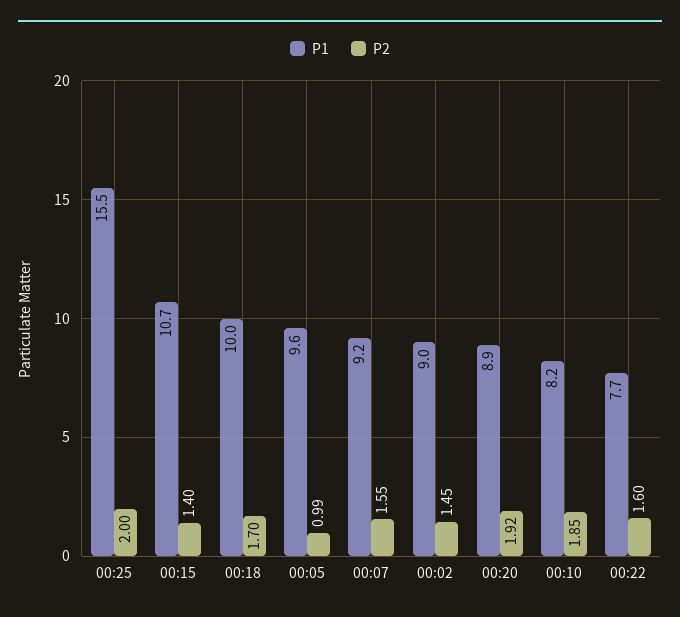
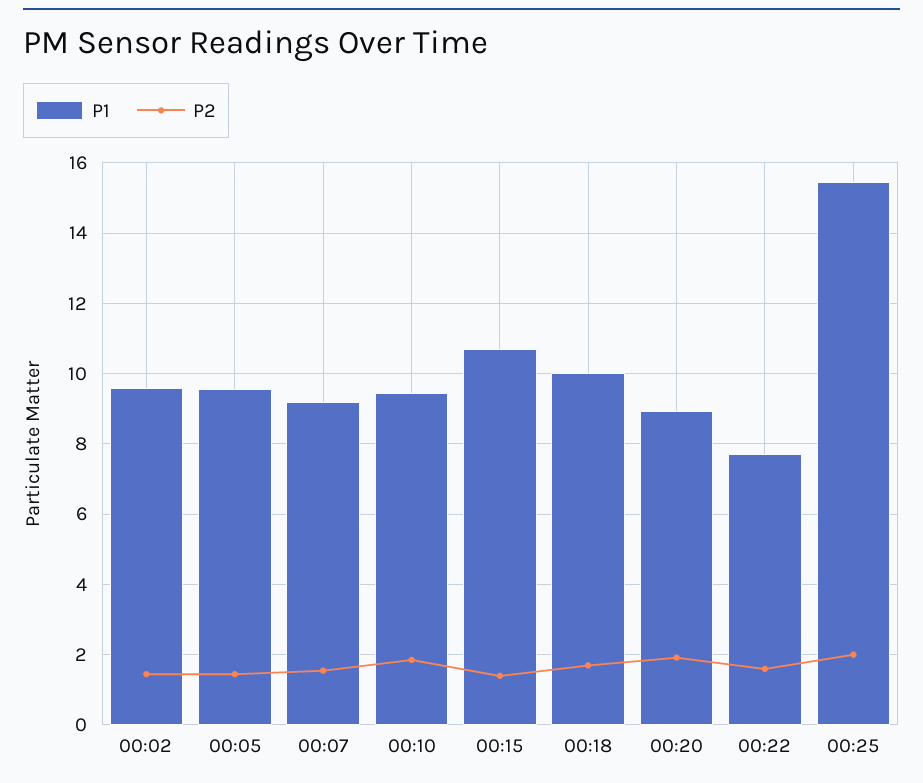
P2, 00:05: 0.99 -> 1.4
P1, 00:02: 9 -> 9.6
P1, 00:10: 8.2 -> 9.4

